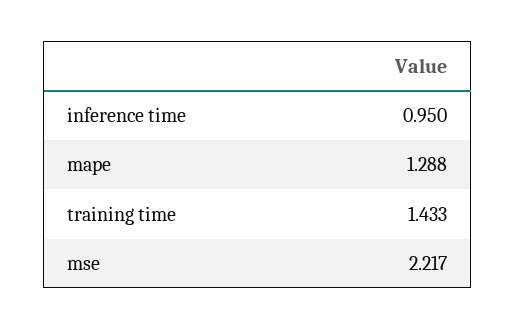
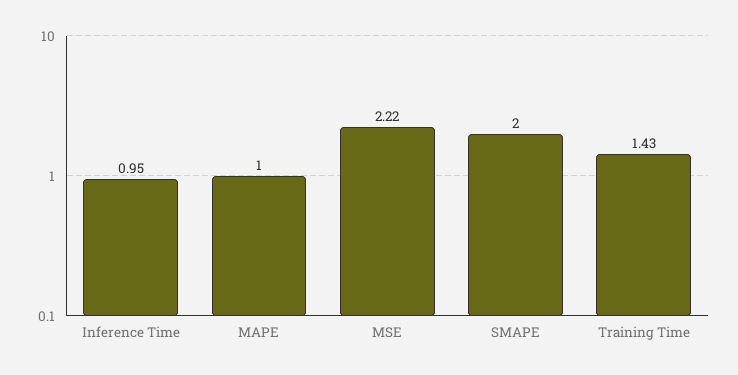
mape: 1.288 -> 1
SMAPE: none -> 2

